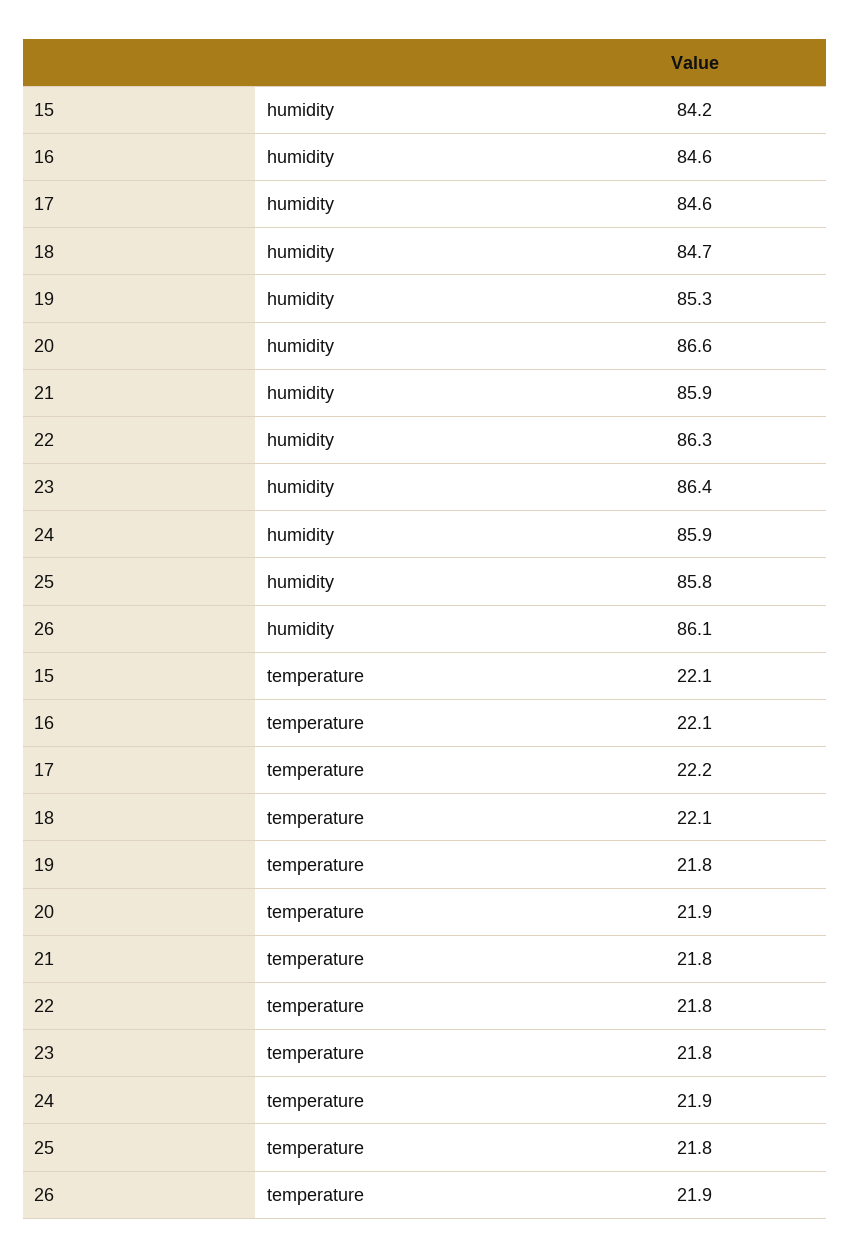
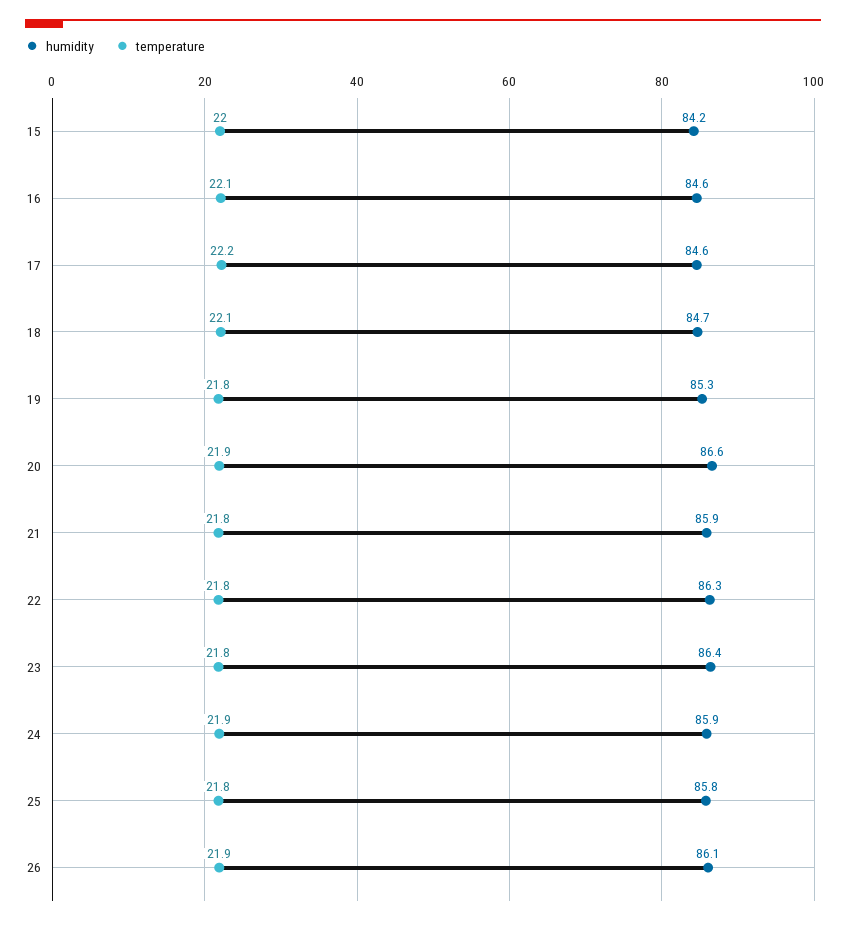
temperature, 15: 22.1 -> 22

